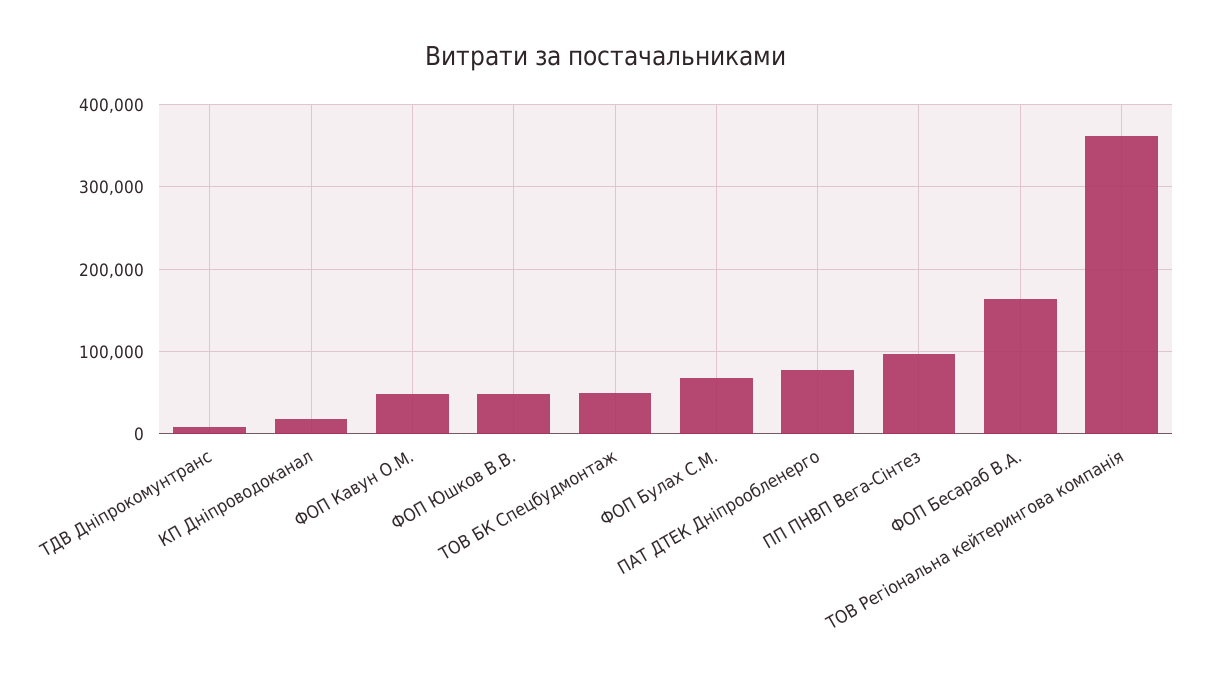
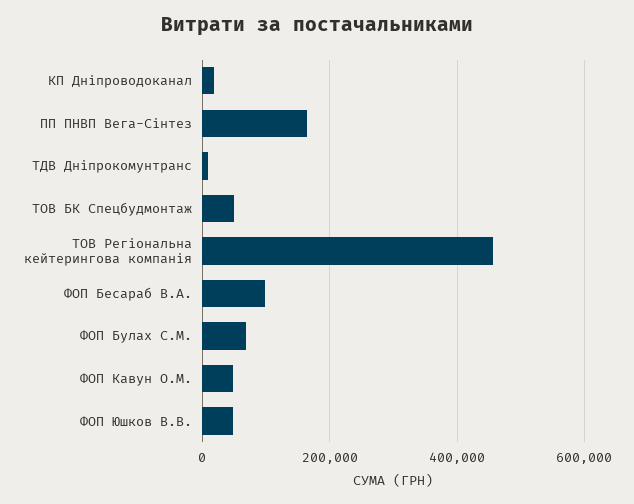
ПАТ ДТЕК Дніпрообленерго: 80000 -> none
ПП ПНВП Вега-Сінтез: 100000 -> 160000
ФОП Бесараб В.А.: 160000 -> 100000
ТОВ Регіональна кейтерингова компанія: 360000 -> 460000

